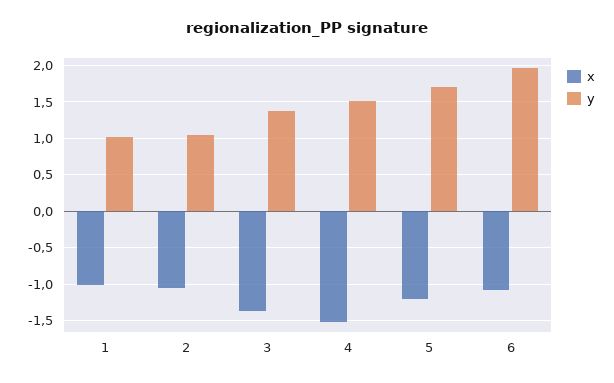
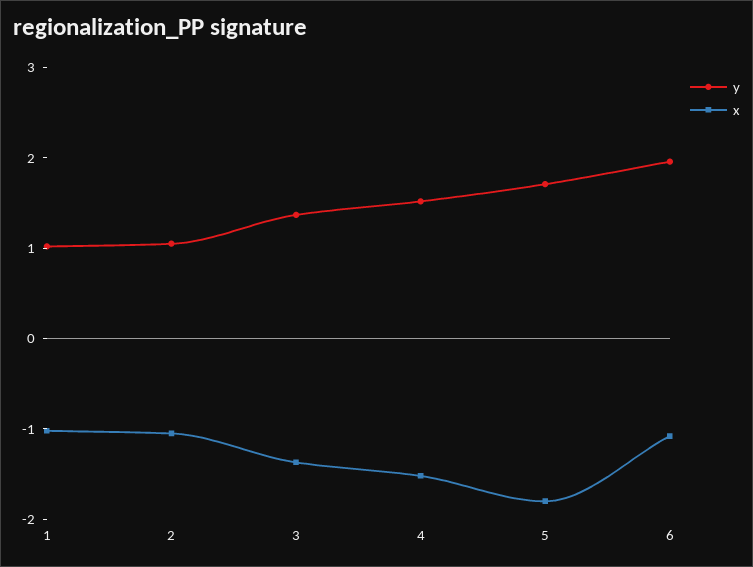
x, 5: -1.2 -> -1.8

